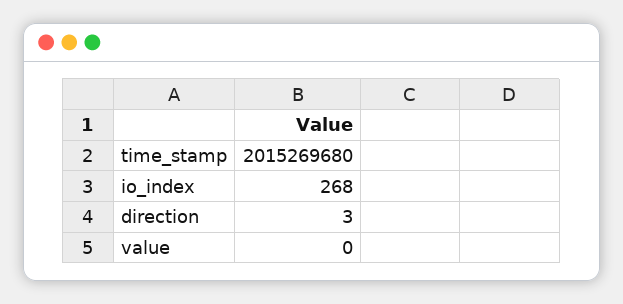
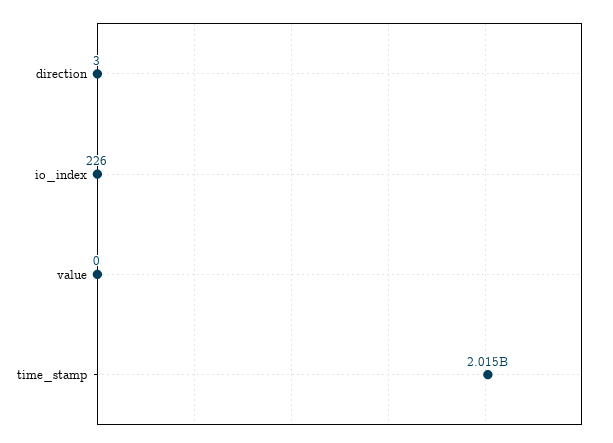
io_index: 268 -> 226

